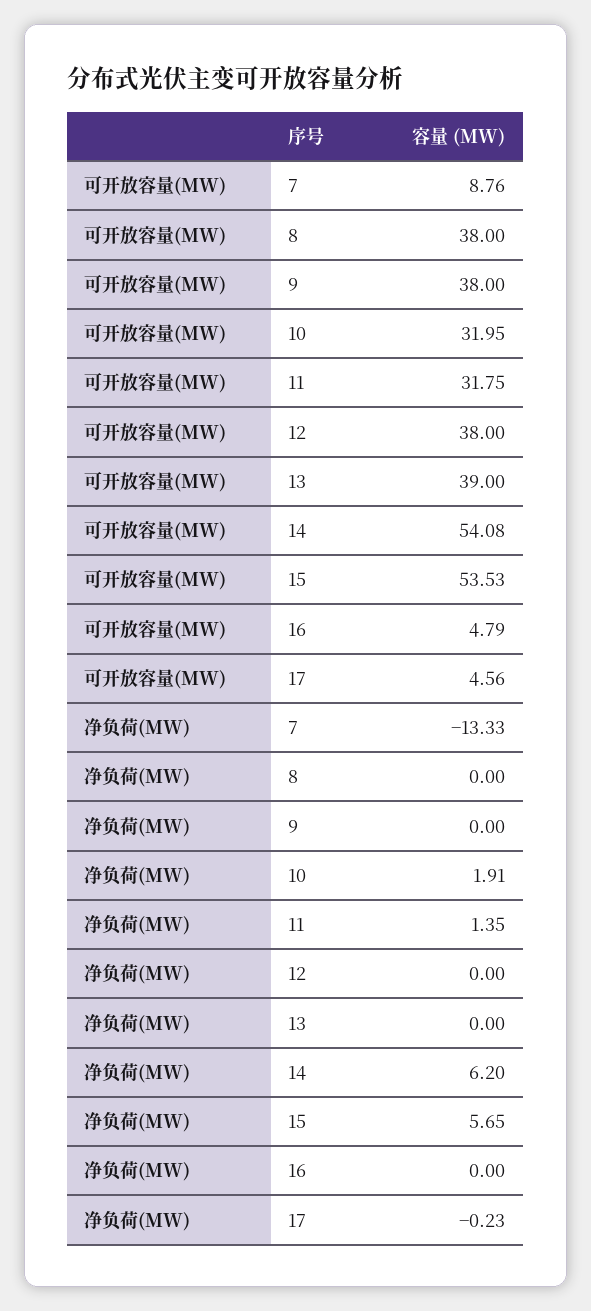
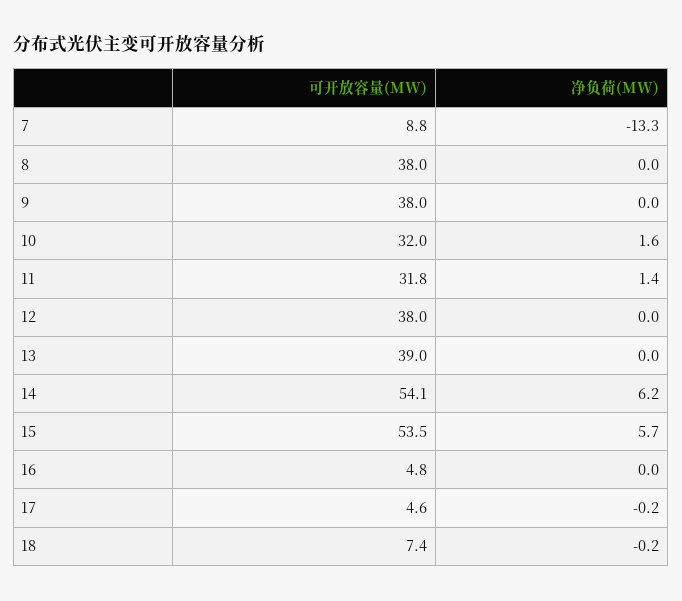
净负荷(MW), 10: 1.91 -> 1.6
可开放容量(MW), 18: none -> 7.4
净负荷(MW), 18: none -> -0.2

